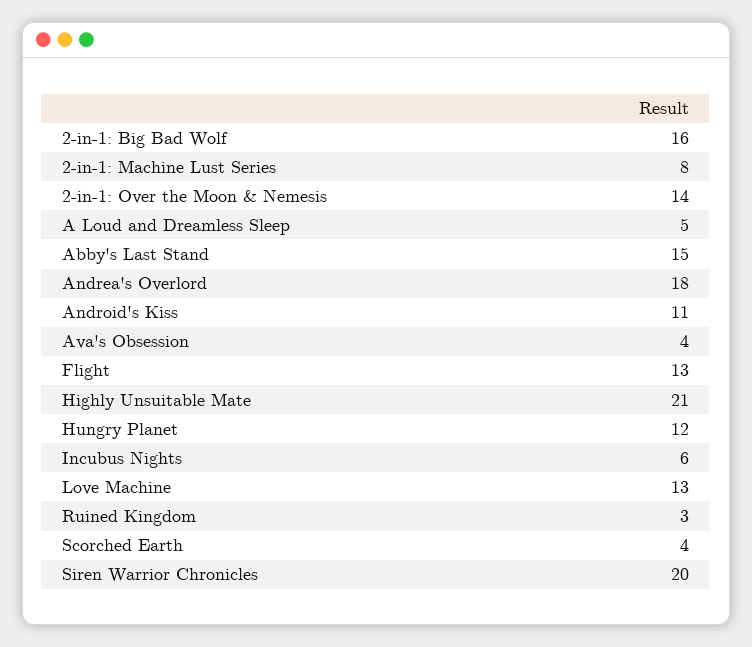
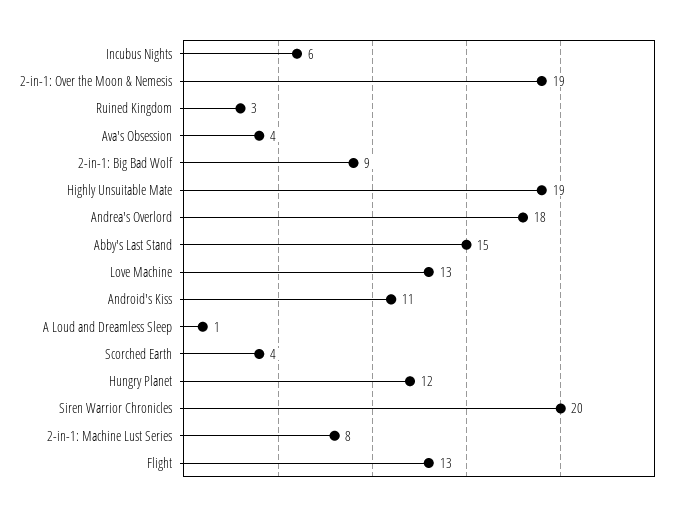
2-in-1: Big Bad Wolf: 16 -> 9
2-in-1: Over the Moon & Nemesis: 14 -> 19
A Loud and Dreamless Sleep: 5 -> 1
Highly Unsuitable Mate: 21 -> 19

